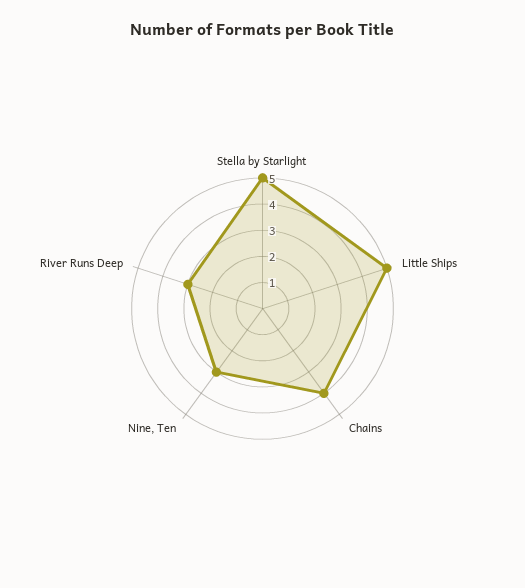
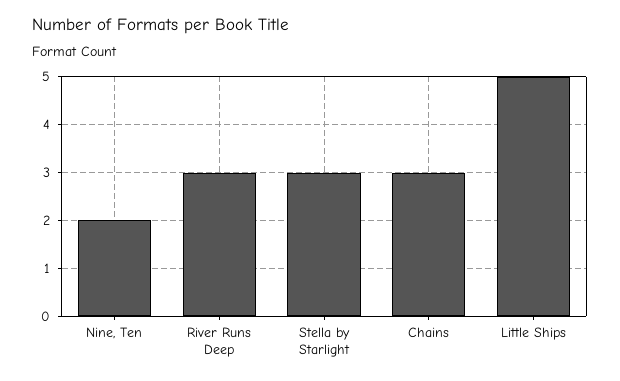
Stella by Starlight: 5 -> 3
Chains: 4 -> 3
Nine, Ten: 3 -> 2

